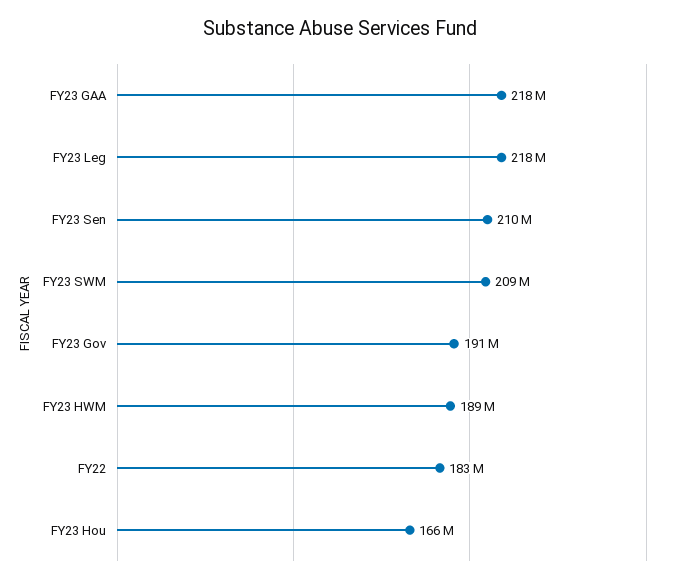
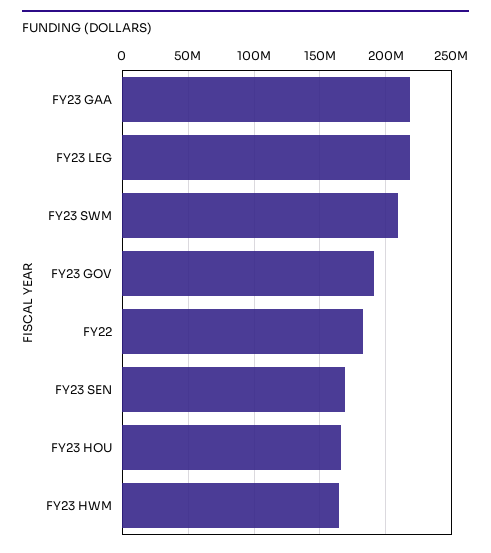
FY23 Sen: 210000000 -> 170000000
FY23 HWM: 189000000 -> 165000000

